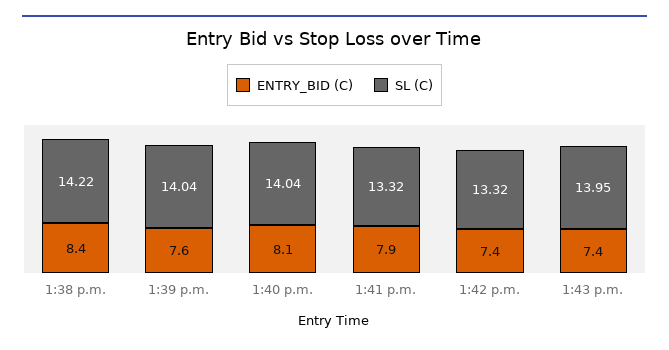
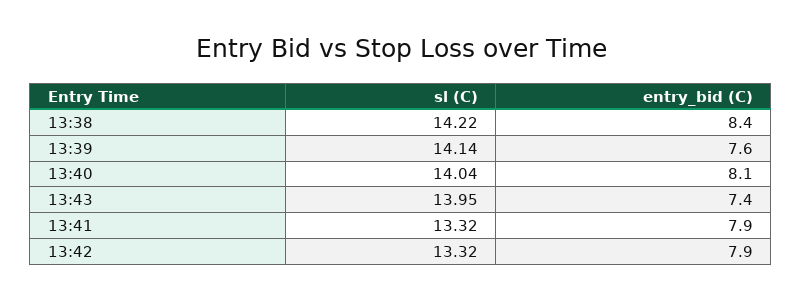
SL (C), 1:39 p.m.: 14.04 -> 14.14
ENTRY_BID (C), 1:42 p.m.: 7.4 -> 7.9

